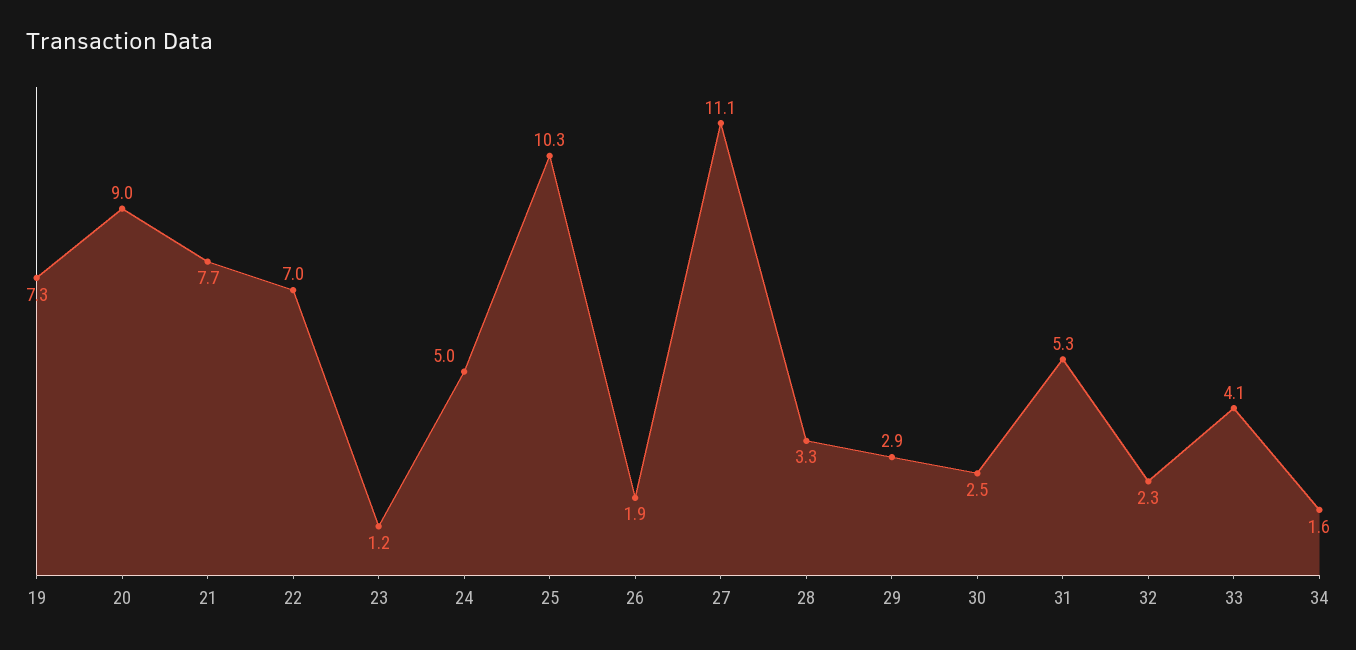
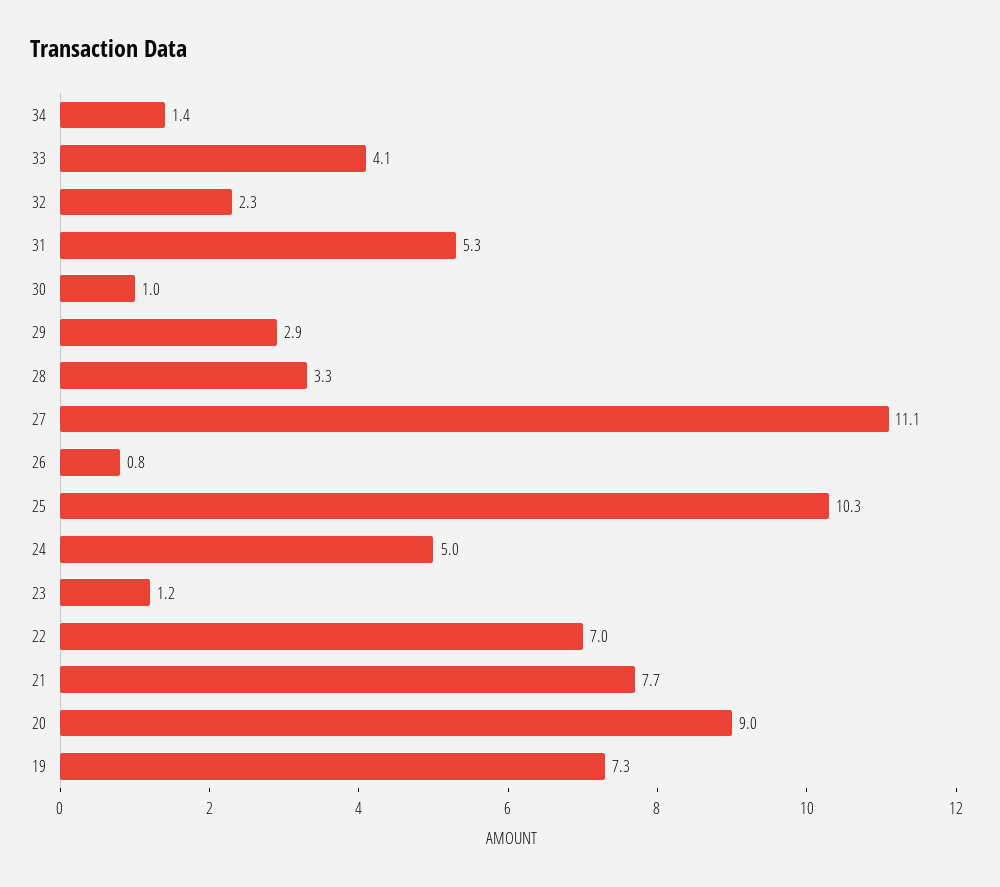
26: 1.9 -> 0.8
30: 2.5 -> 1
34: 1.6 -> 1.4

